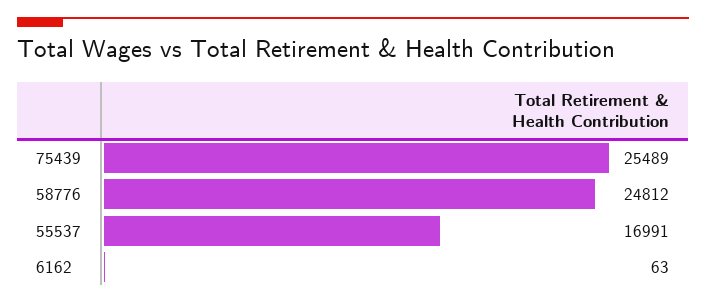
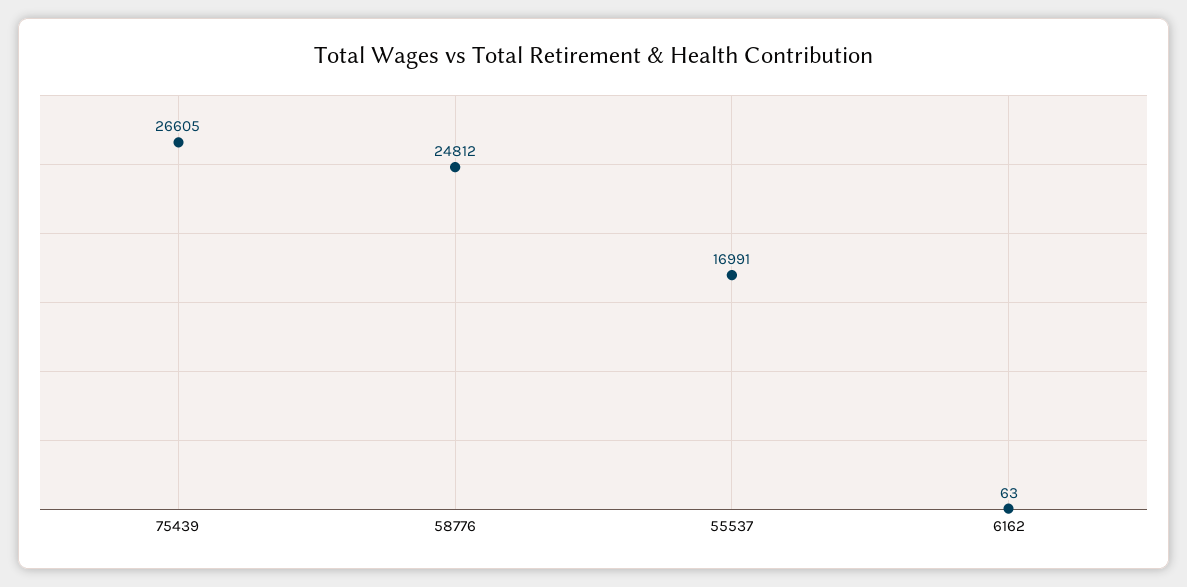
75439: 25489 -> 26605

